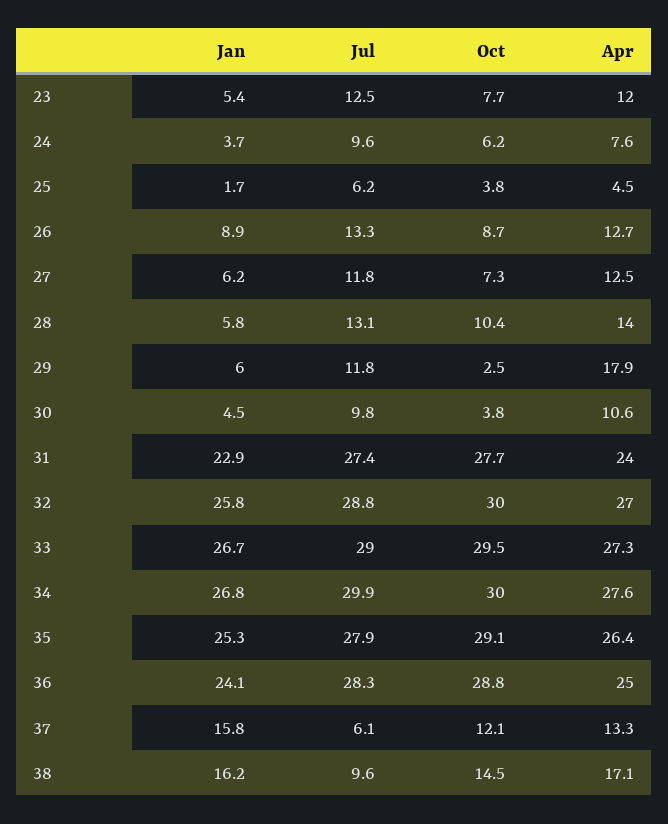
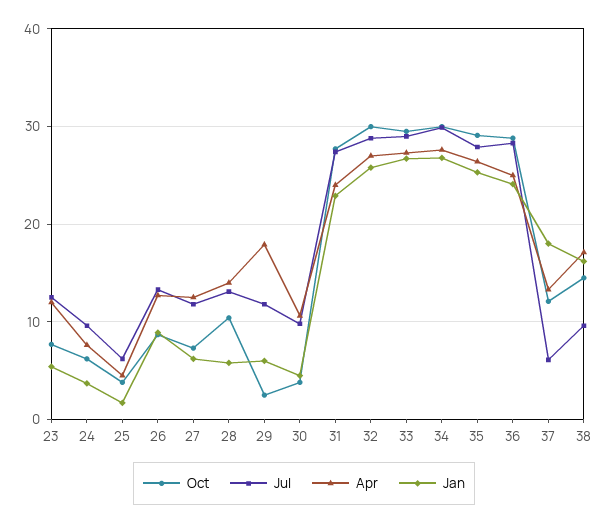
Jan, 37: 15.8 -> 18

